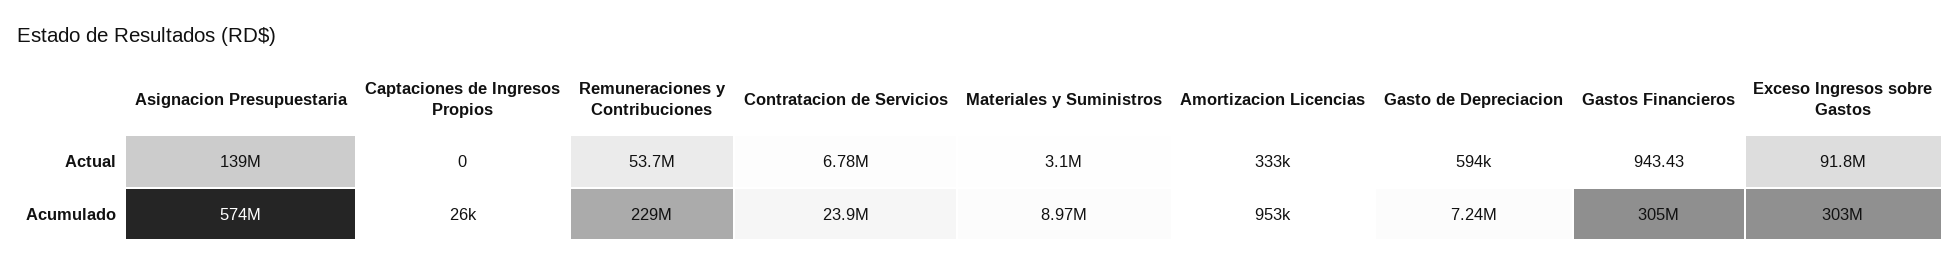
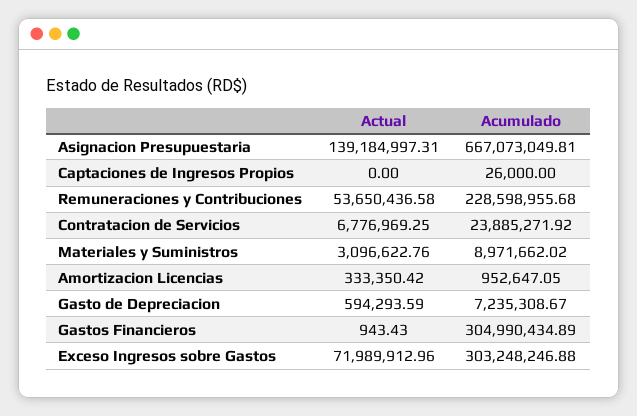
Exceso Ingresos sobre Gastos, Actual: 91800000 -> 71989912.96
Asignacion Presupuestaria, Acumulado: 574000000 -> 667073049.81

